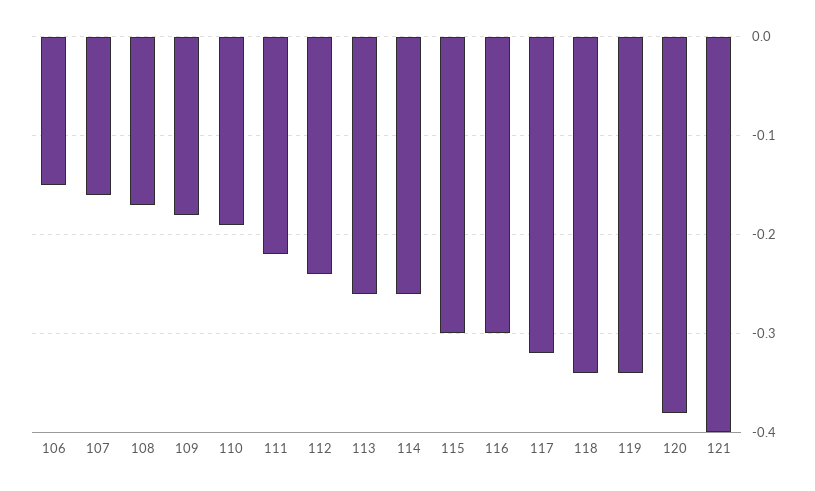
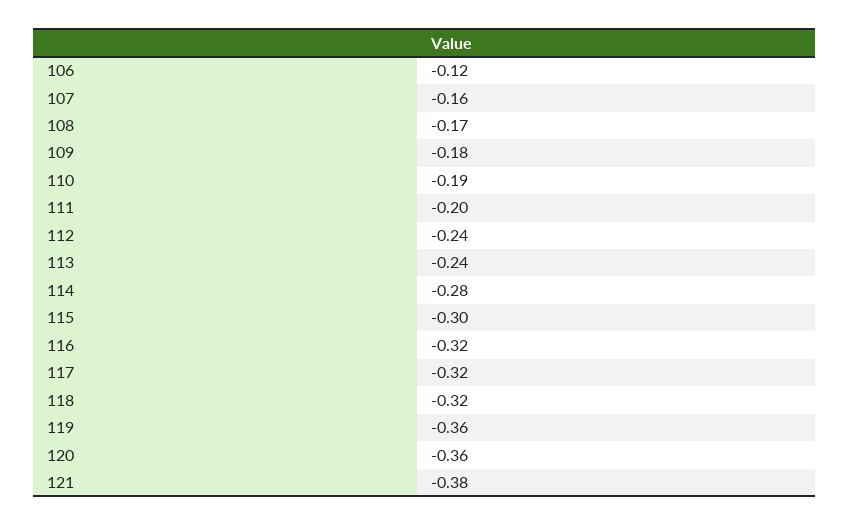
106: -0.15 -> -0.12
111: -0.22 -> -0.2
113: -0.26 -> -0.24
114: -0.26 -> -0.28
116: -0.3 -> -0.32
118: -0.34 -> -0.32
119: -0.34 -> -0.36
120: -0.38 -> -0.36
121: -0.4 -> -0.38

